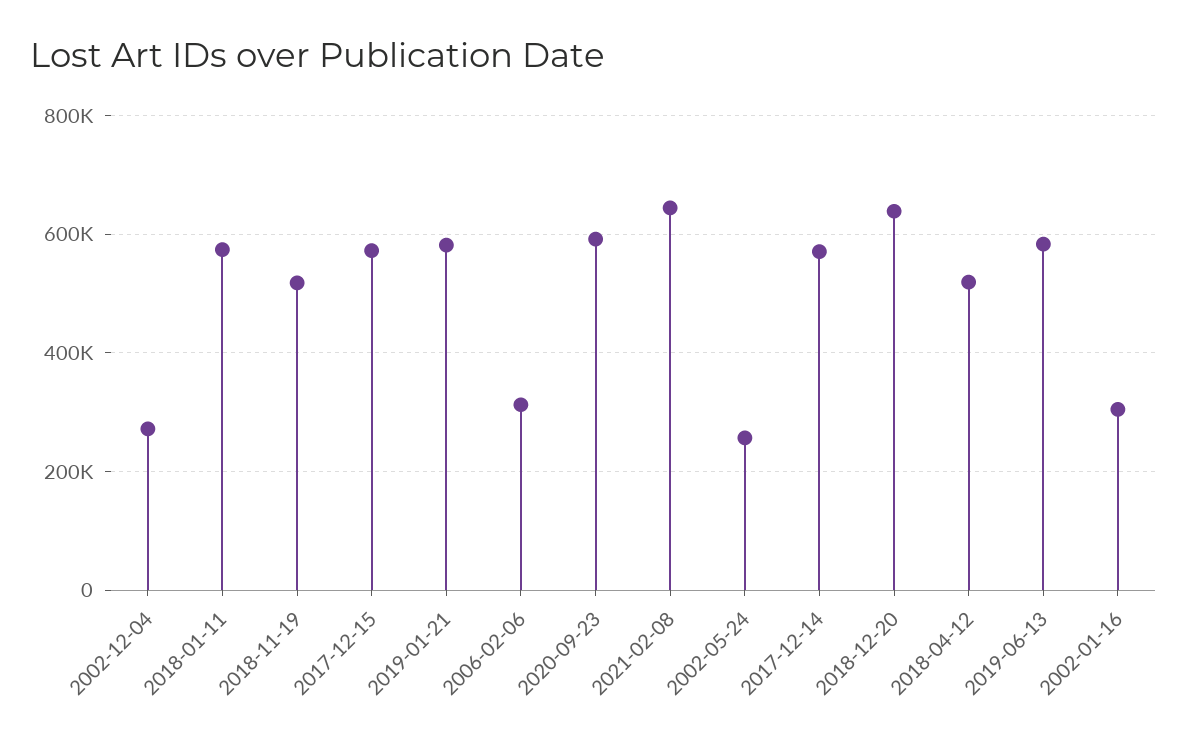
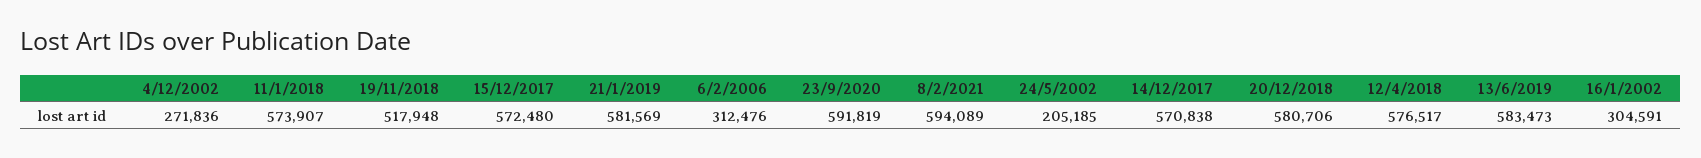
2021-02-08: 640000 -> 594089
2002-05-24: 260000 -> 205185
2018-12-20: 640000 -> 580706
2018-04-12: 520000 -> 576517

